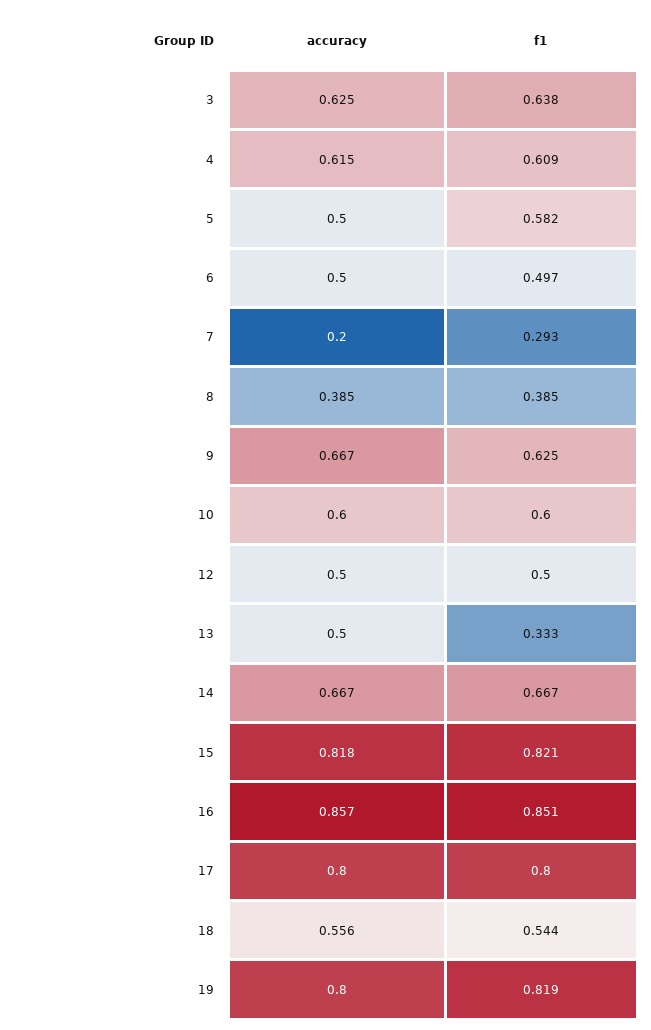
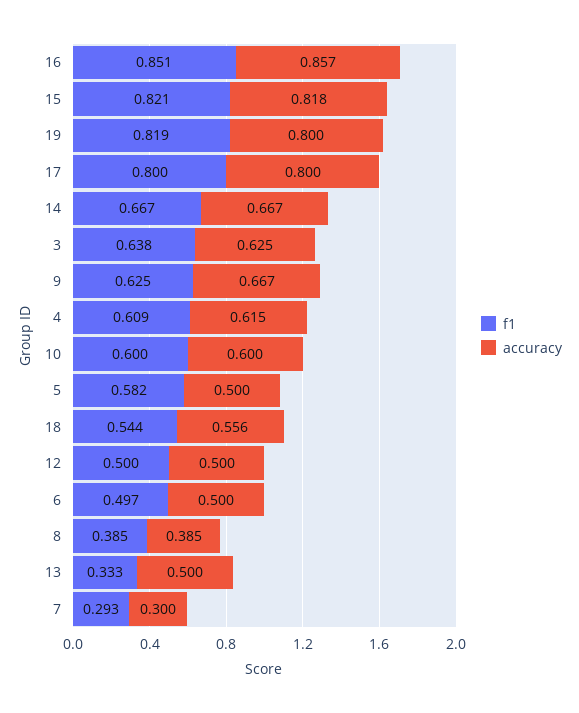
accuracy, 7: 0.2 -> 0.3

